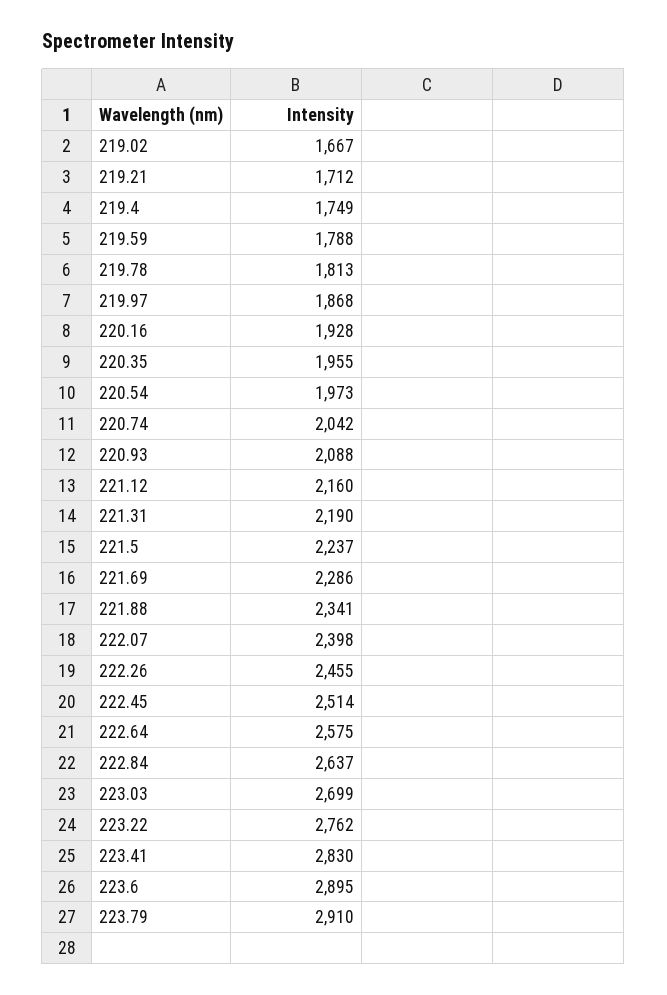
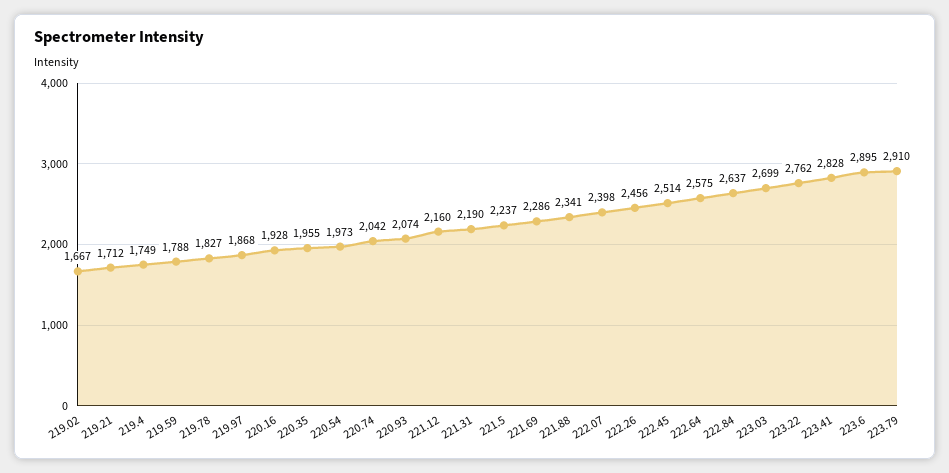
219.78: 1813 -> 1827
220.93: 2088 -> 2074
222.26: 2455 -> 2456
223.41: 2830 -> 2828

